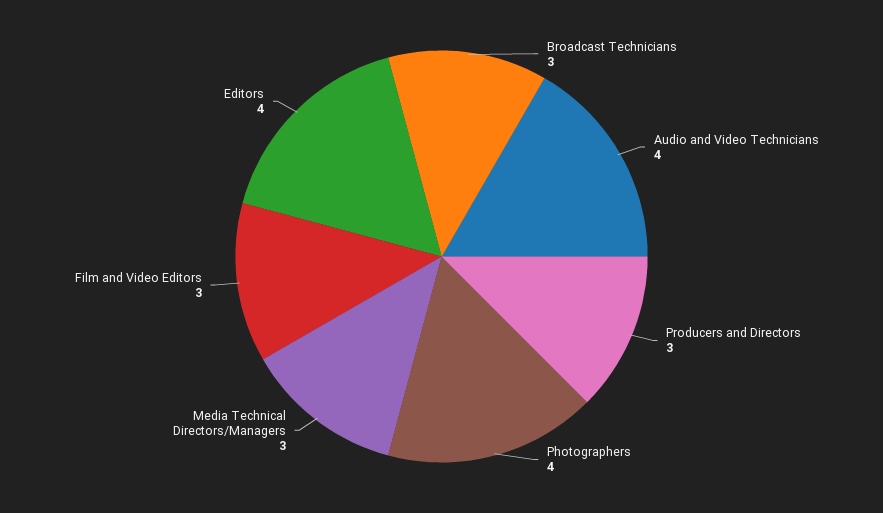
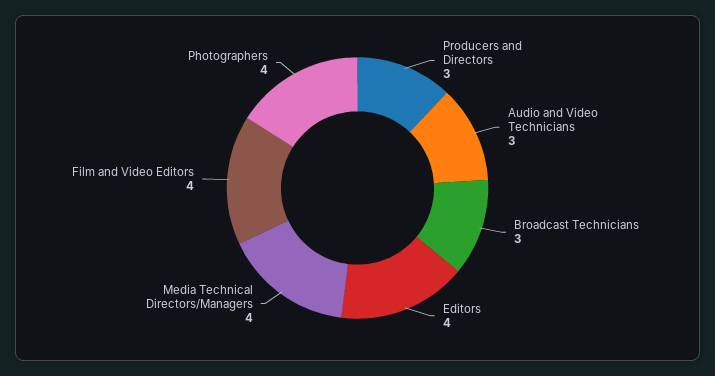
Audio and Video Technicians: 4 -> 3
Media Technical Directors/Managers: 3 -> 4
Film and Video Editors: 3 -> 4

